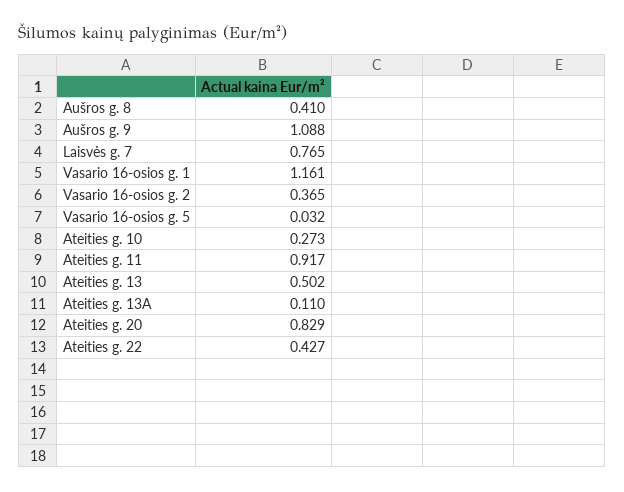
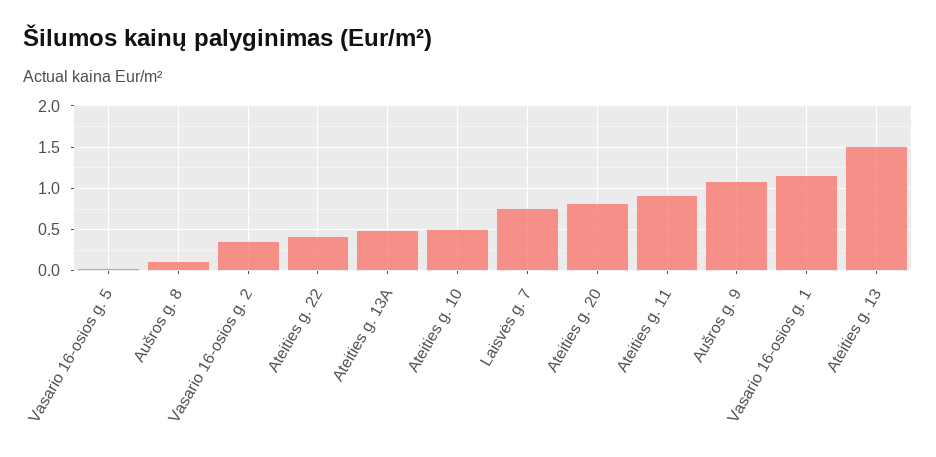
Aušros g. 8: 0.41 -> 0.1
Ateities g. 10: 0.273 -> 0.5
Ateities g. 13: 0.502 -> 1.5
Ateities g. 13A: 0.11 -> 0.5

